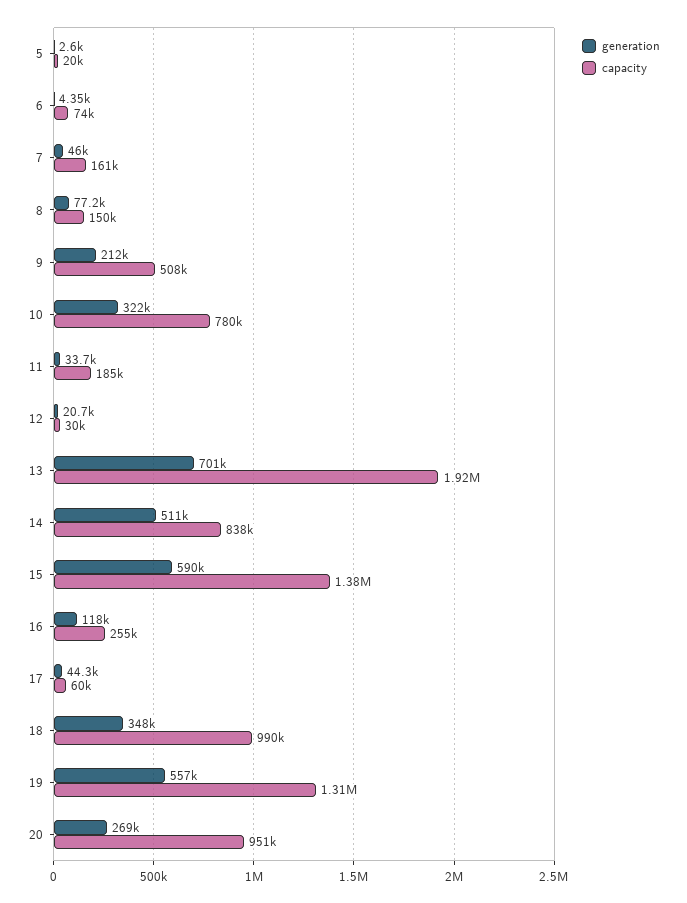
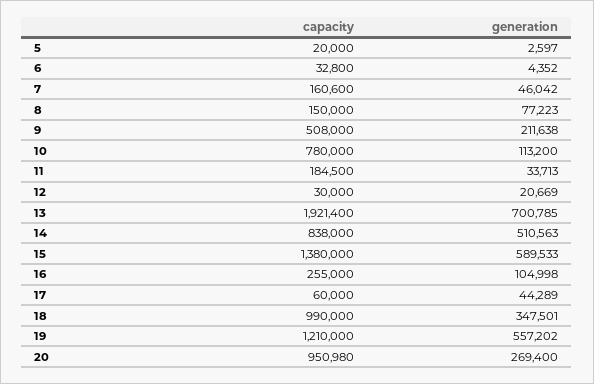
capacity, 6: 74000 -> 32800
generation, 10: 322000 -> 113200
generation, 16: 118000 -> 104998
capacity, 19: 1310000 -> 1210000

